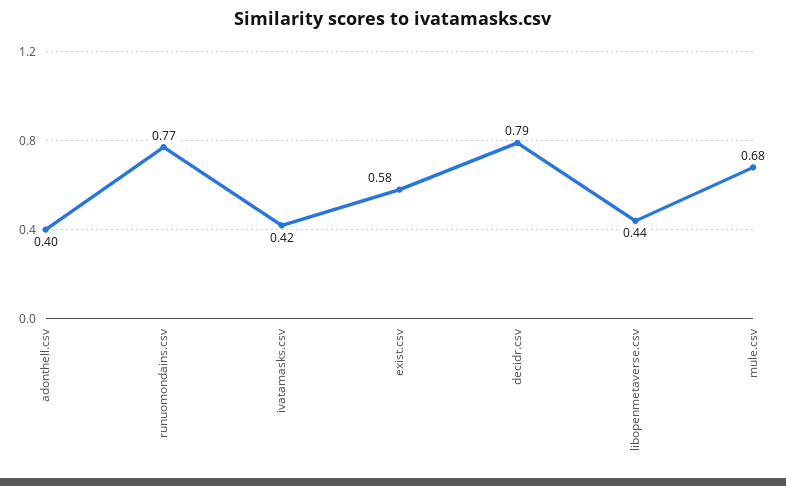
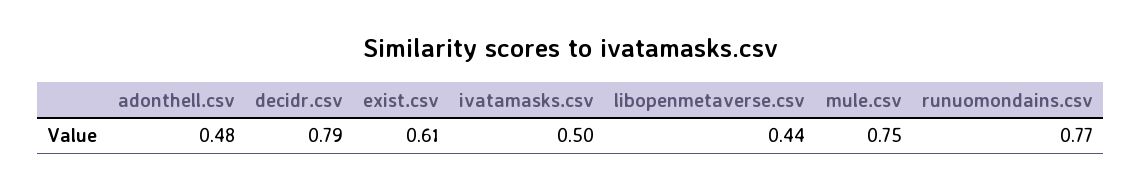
adonthell.csv: 0.4 -> 0.48
ivatamasks.csv: 0.42 -> 0.5
exist.csv: 0.58 -> 0.61
mule.csv: 0.68 -> 0.75

